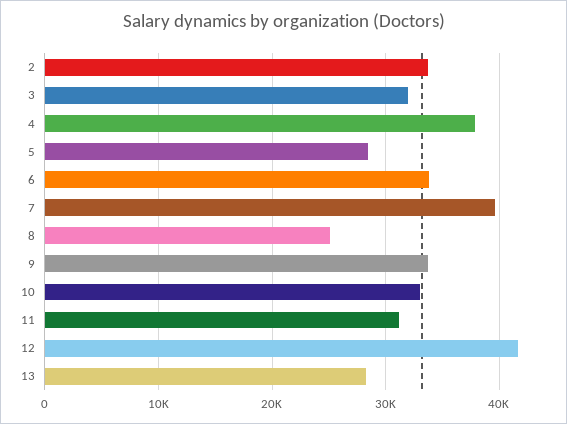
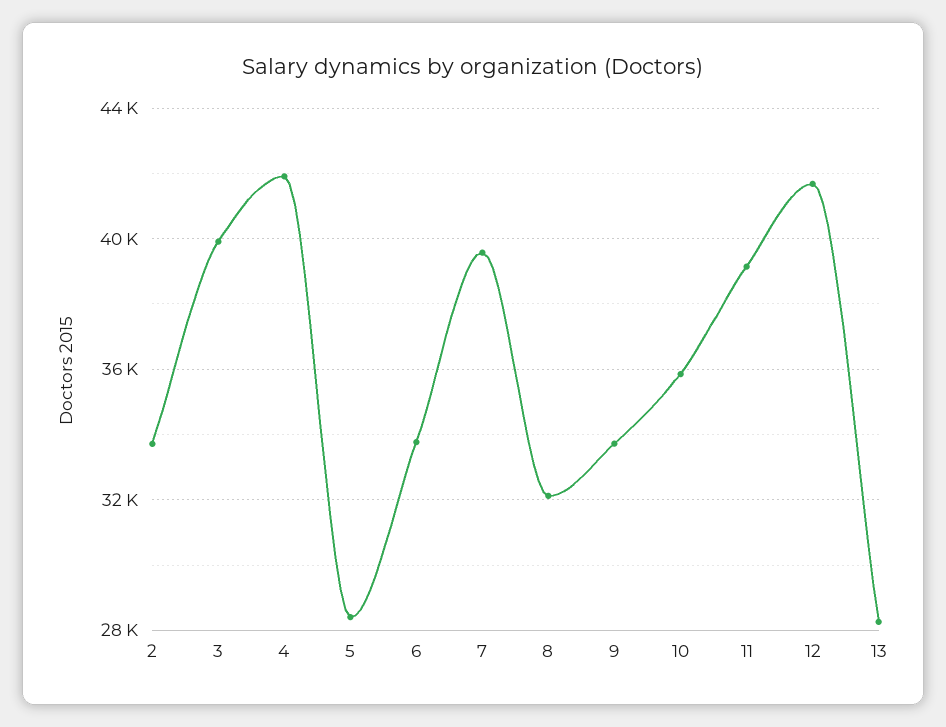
3: 32000 -> 40000
4: 38000 -> 42000
8: 25000 -> 32000
10: 33000 -> 36000
11: 31000 -> 39000

